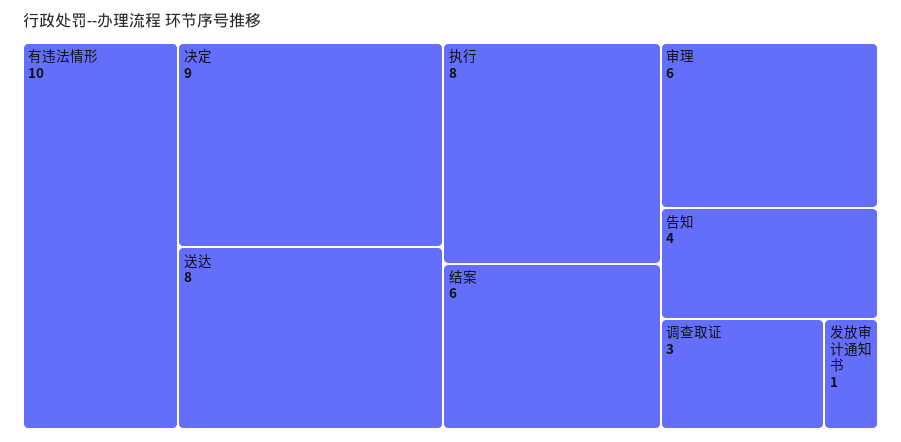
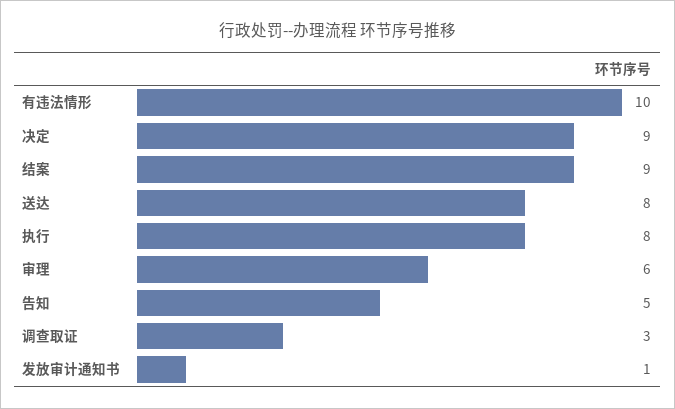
结案: 6 -> 9
告知: 4 -> 5

